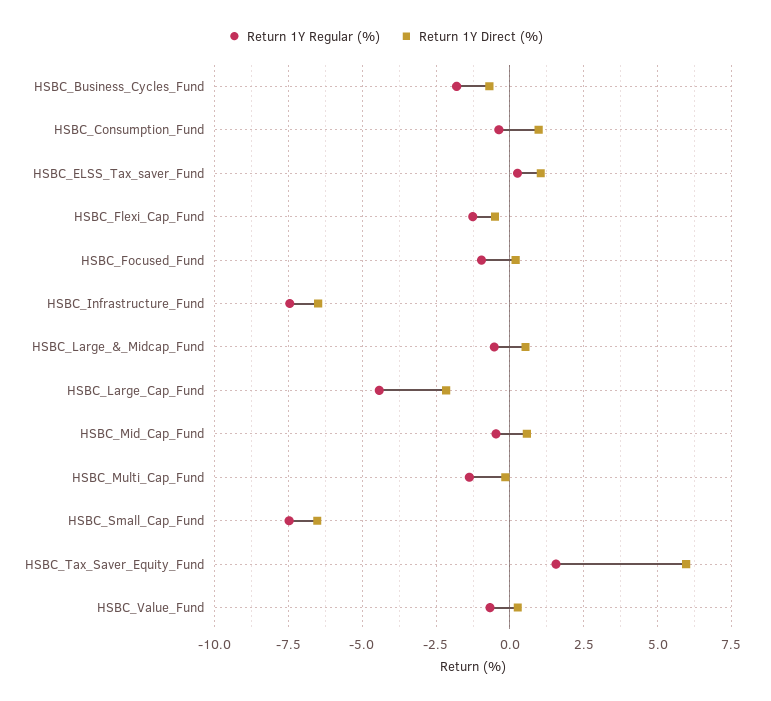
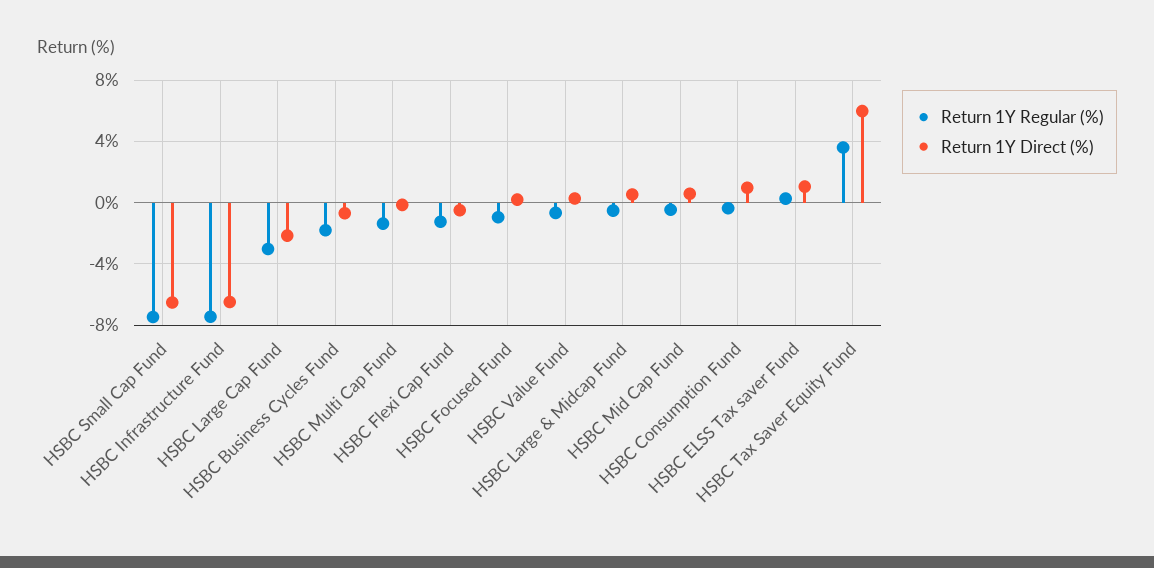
Return 1Y Regular (%), HSBC_Large_Cap_Fund: -4.5 -> -3
Return 1Y Regular (%), HSBC_Tax_Saver_Equity_Fund: 1.5 -> 3.5

